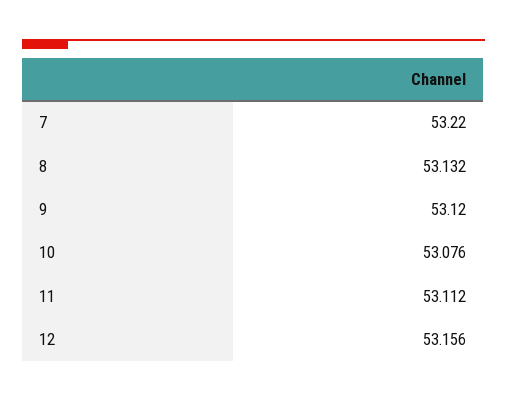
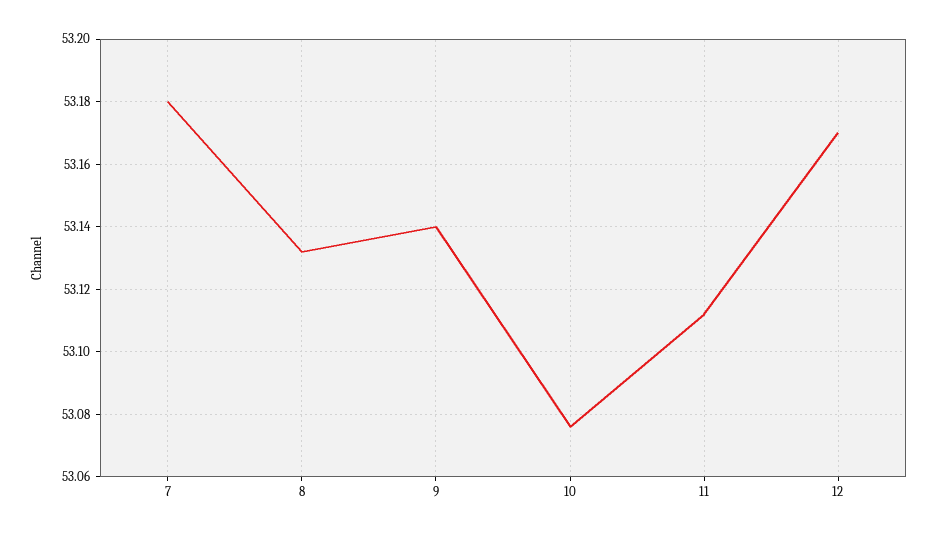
7: 53.22 -> 53.18
9: 53.12 -> 53.14
12: 53.156 -> 53.17

